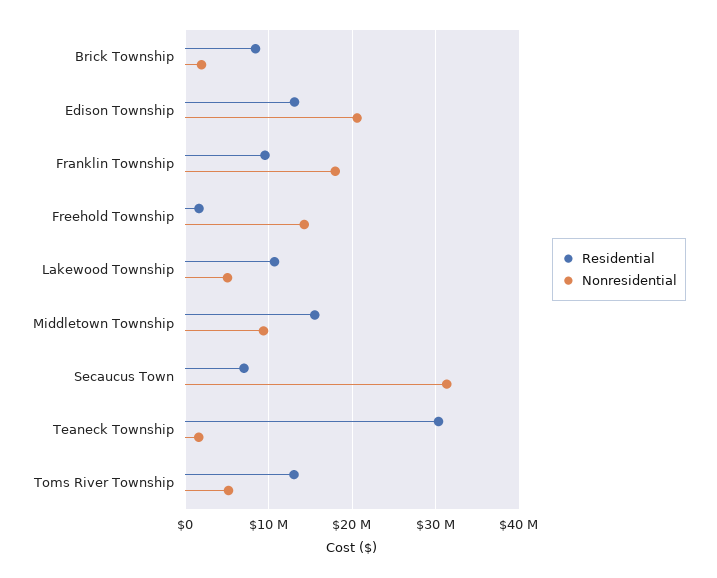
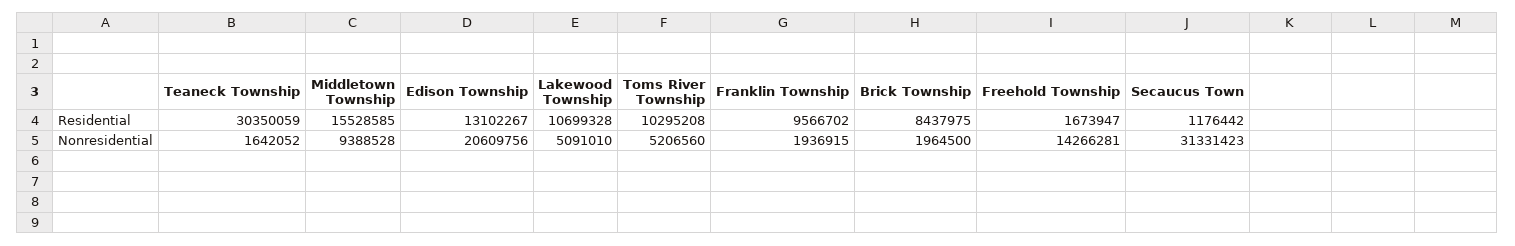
Nonresidential, Franklin Township: 18000000 -> 1936915
Residential, Secaucus Town: 7000000 -> 1176442
Residential, Toms River Township: 13000000 -> 10295208

